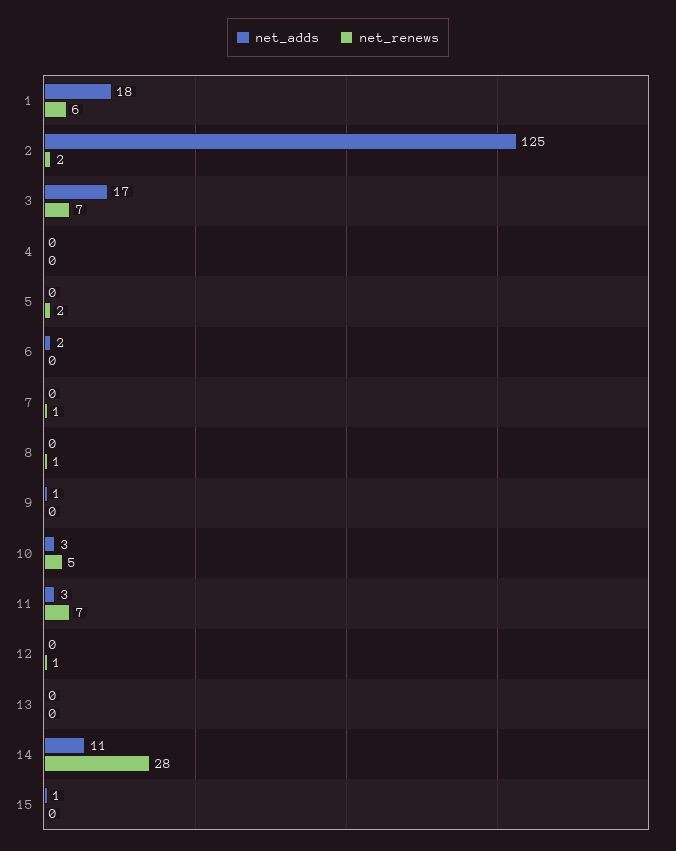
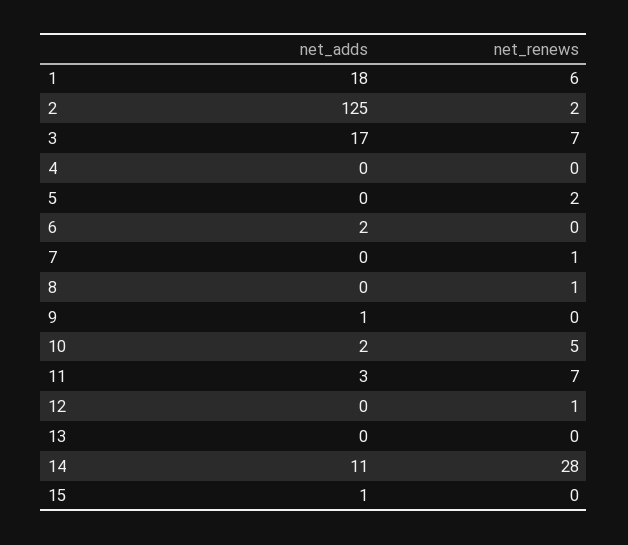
net_adds, 10: 3 -> 2

